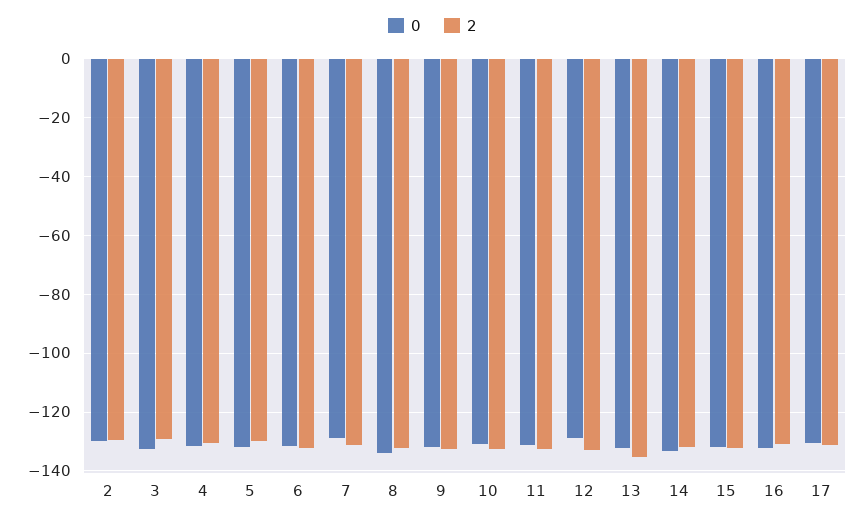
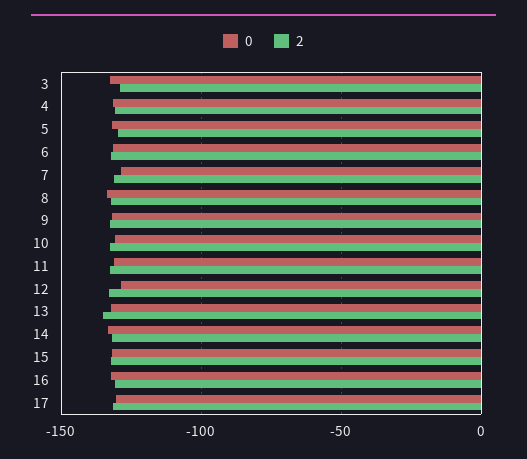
0, 2: -130 -> none
2, 2: -130 -> none

